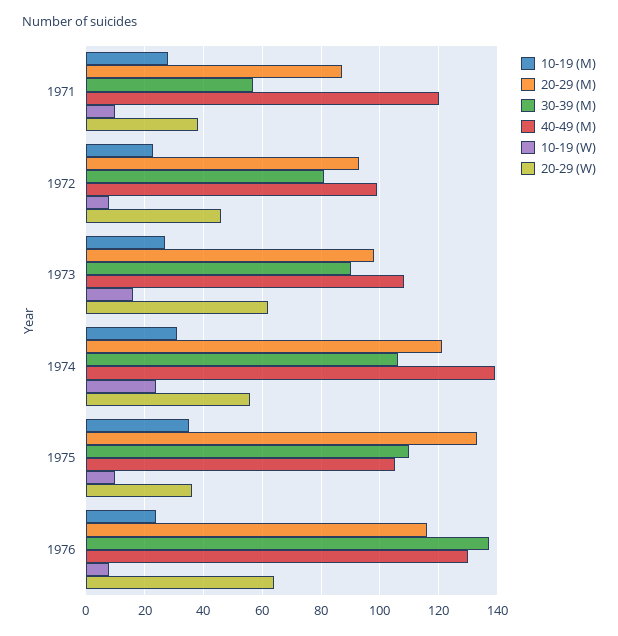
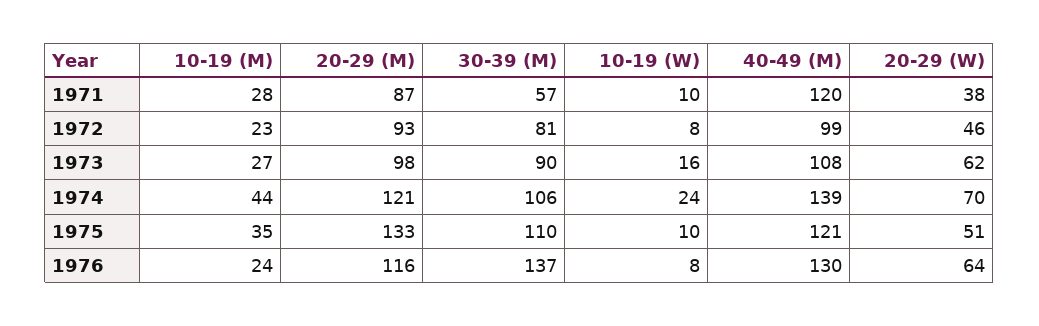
10-19 (M), 1974: 30 -> 44
20-29 (W), 1974: 55 -> 70
40-49 (M), 1975: 105 -> 121
20-29 (W), 1975: 35 -> 51

